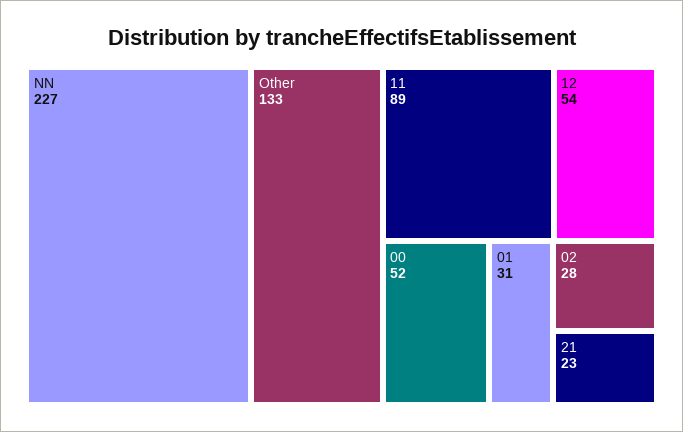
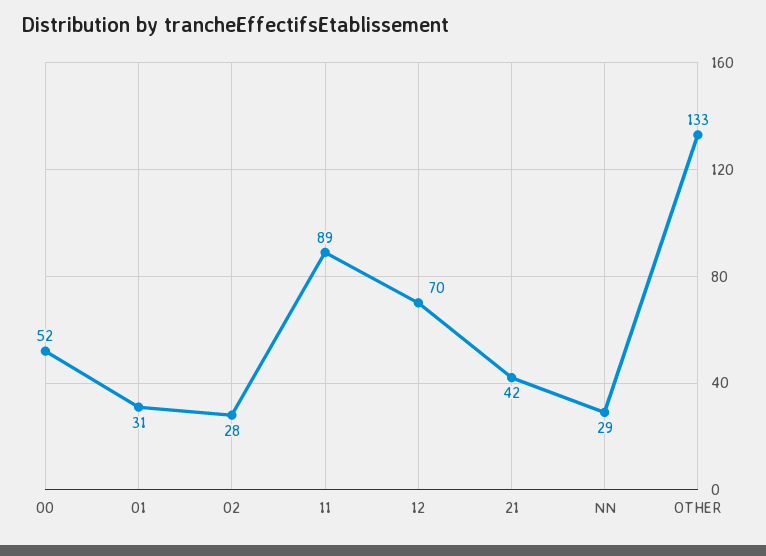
NN: 227 -> 29
12: 54 -> 70
21: 23 -> 42

